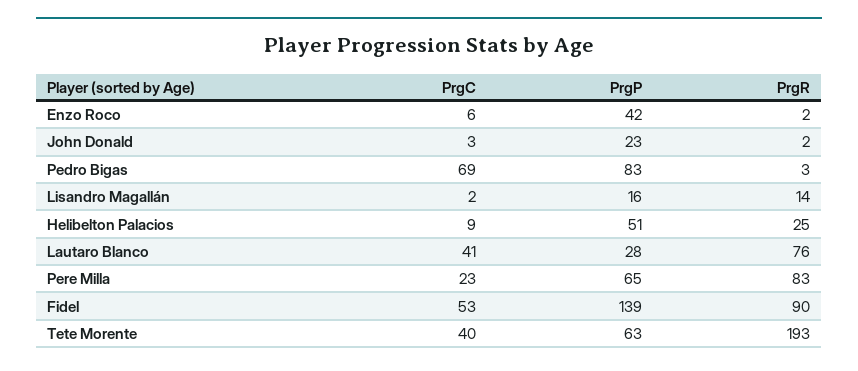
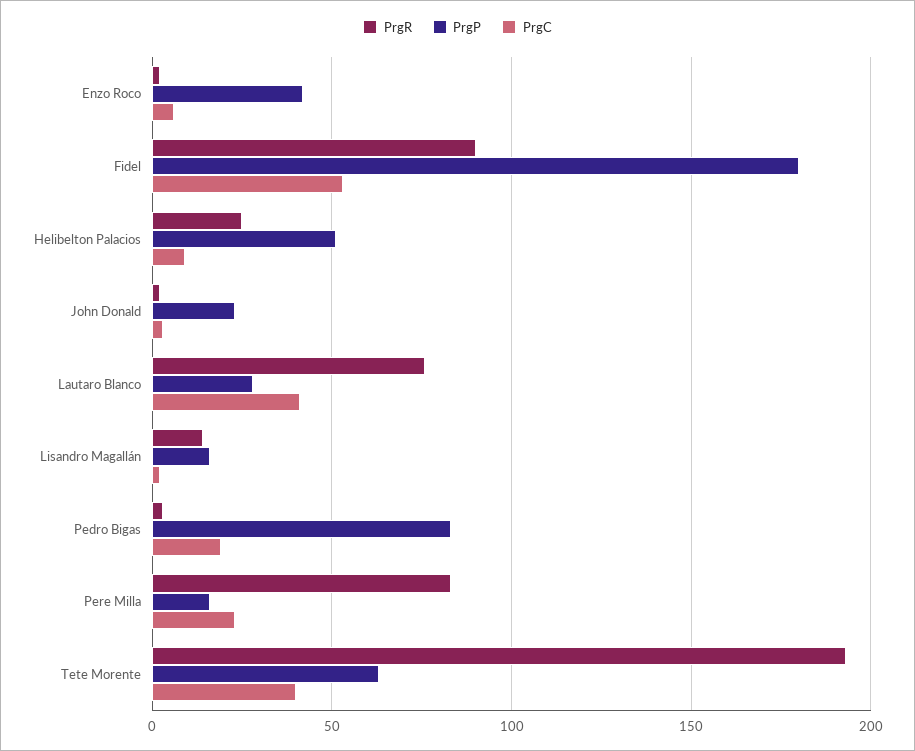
PrgC, Pedro Bigas: 69 -> 20
PrgP, Pere Milla: 65 -> 15
PrgP, Fidel: 139 -> 180

